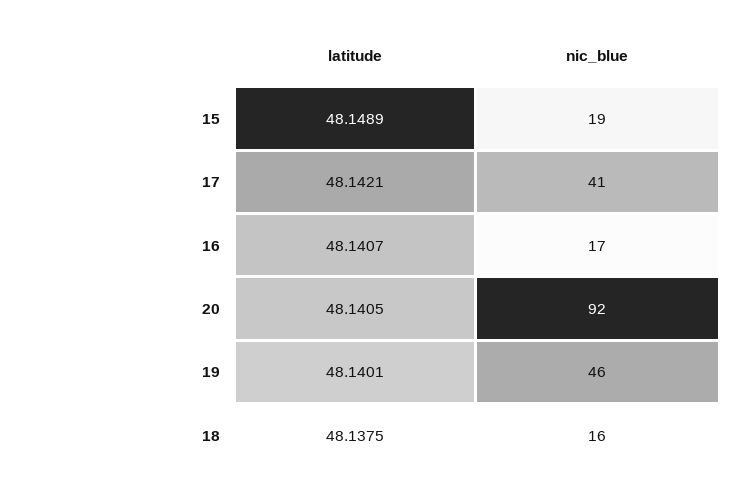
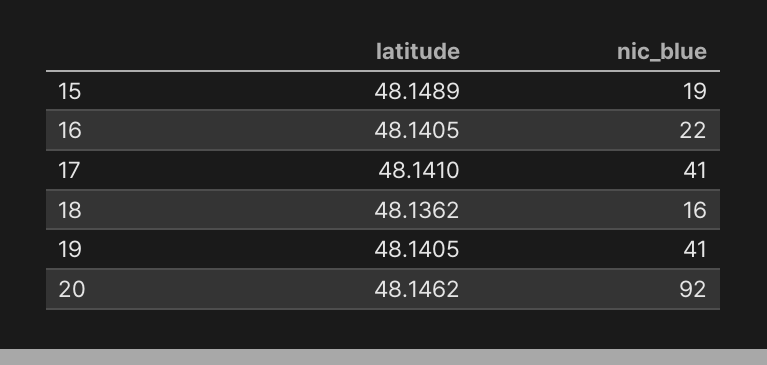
latitude, 17: 48.1421 -> 48.141
latitude, 16: 48.1407 -> 48.1405
nic_blue, 16: 17 -> 22
latitude, 20: 48.1405 -> 48.1462
latitude, 19: 48.1401 -> 48.1405
nic_blue, 19: 46 -> 41
latitude, 18: 48.1375 -> 48.1362

